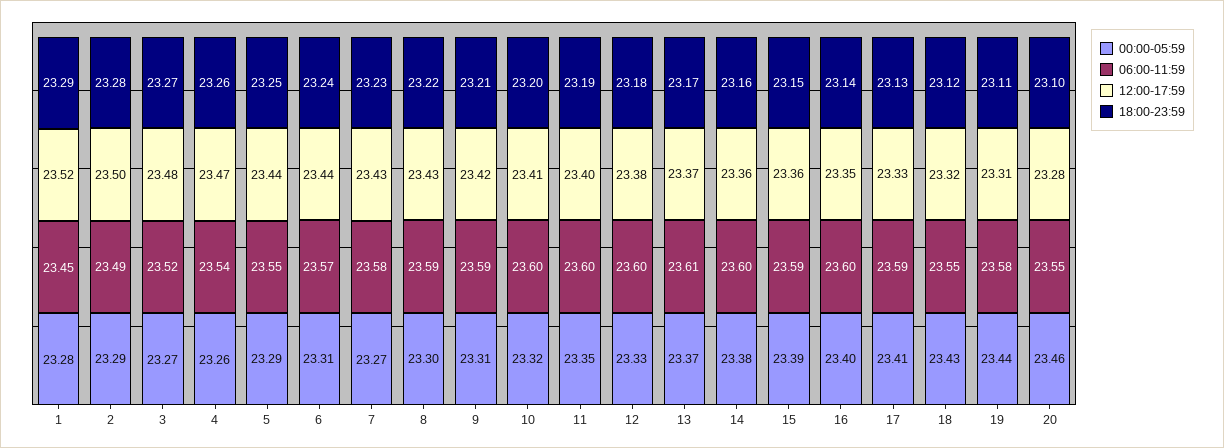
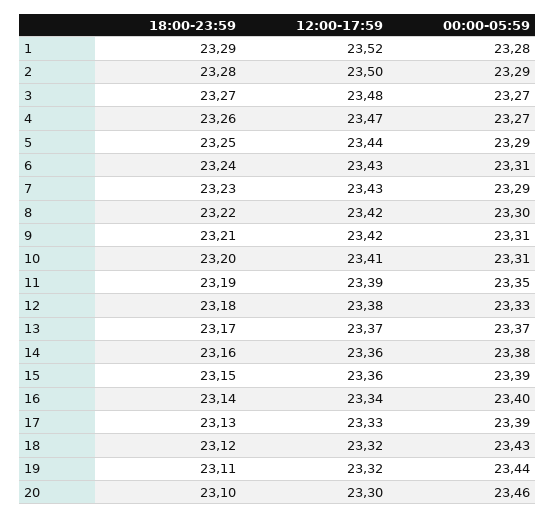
06:00-11:59, 1: 23.45 -> none
06:00-11:59, 2: 23.49 -> none
06:00-11:59, 3: 23.52 -> none
00:00-05:59, 4: 23.26 -> 23.27
06:00-11:59, 4: 23.54 -> none
06:00-11:59, 5: 23.55 -> none
06:00-11:59, 6: 23.57 -> none
12:00-17:59, 6: 23.44 -> 23.43
00:00-05:59, 7: 23.27 -> 23.29
06:00-11:59, 7: 23.58 -> none
06:00-11:59, 8: 23.59 -> none
12:00-17:59, 8: 23.43 -> 23.42
06:00-11:59, 9: 23.59 -> none
00:00-05:59, 10: 23.32 -> 23.31
06:00-11:59, 10: 23.6 -> none
06:00-11:59, 11: 23.6 -> none
12:00-17:59, 11: 23.4 -> 23.39
06:00-11:59, 12: 23.6 -> none
06:00-11:59, 13: 23.61 -> none
06:00-11:59, 14: 23.6 -> none
06:00-11:59, 15: 23.59 -> none
06:00-11:59, 16: 23.6 -> none
12:00-17:59, 16: 23.35 -> 23.34
00:00-05:59, 17: 23.41 -> 23.39
06:00-11:59, 17: 23.59 -> none
06:00-11:59, 18: 23.55 -> none
06:00-11:59, 19: 23.58 -> none
12:00-17:59, 19: 23.31 -> 23.32
06:00-11:59, 20: 23.55 -> none
12:00-17:59, 20: 23.28 -> 23.3

